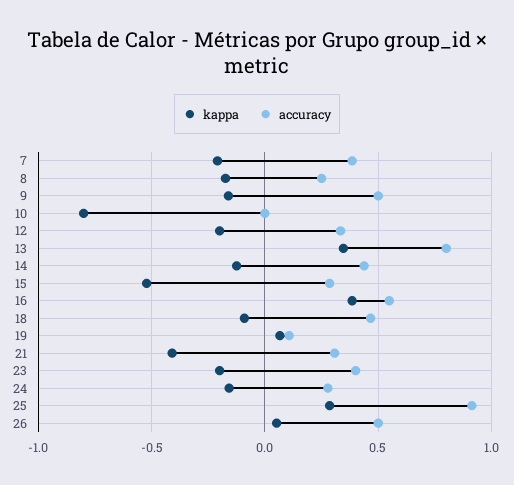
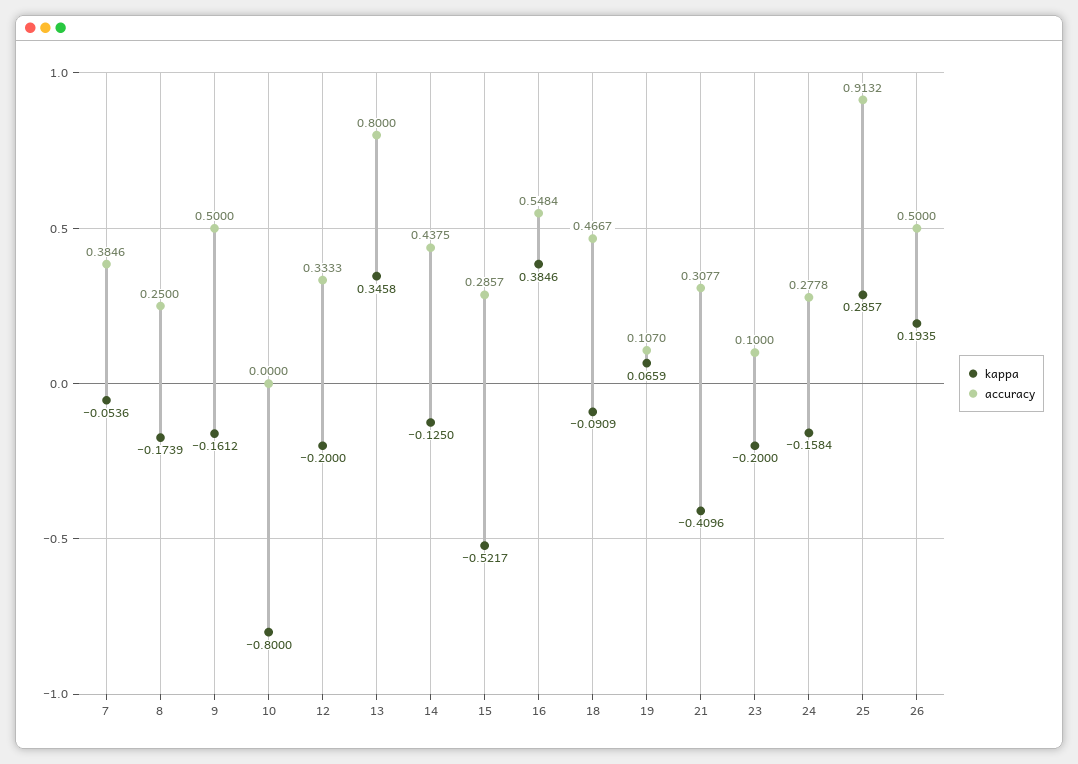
kappa, 7: -0.2 -> -0.0536
accuracy, 23: 0.4 -> 0.1
kappa, 26: 0.05 -> 0.1935

